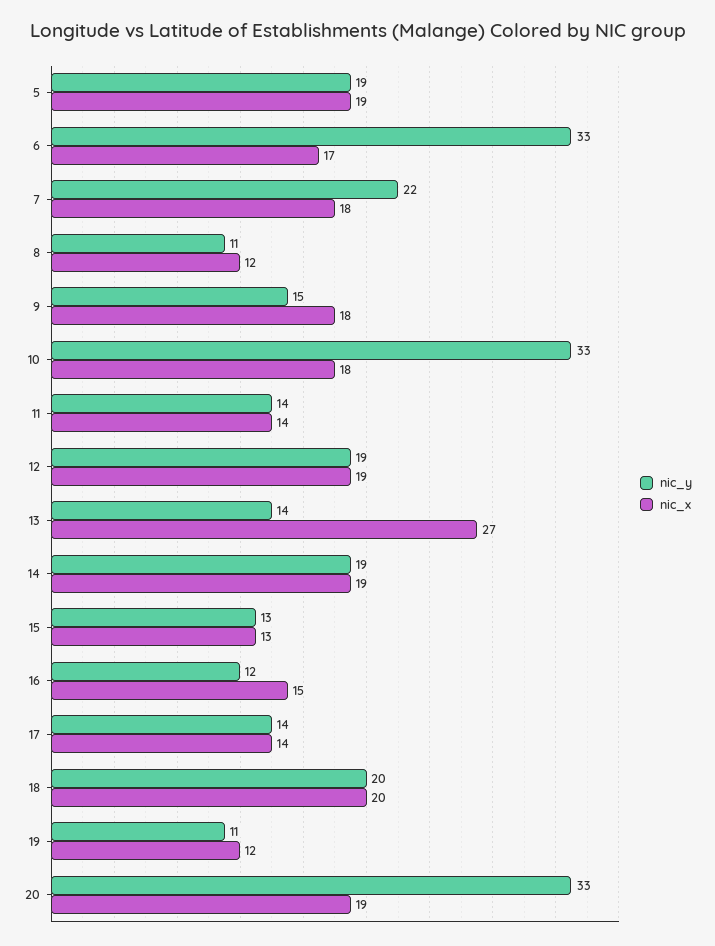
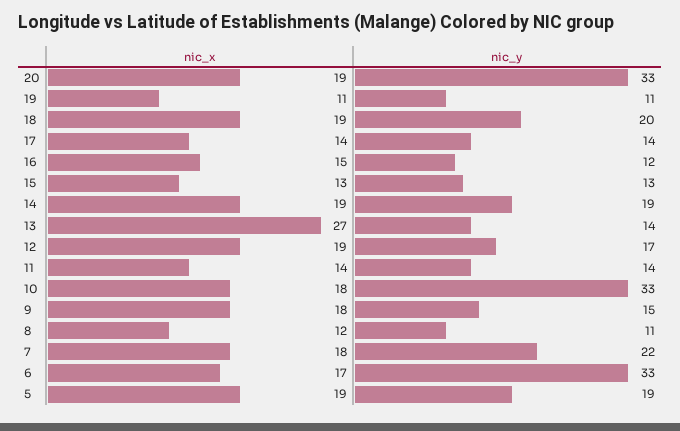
nic_y, 12: 19 -> 17
nic_x, 18: 20 -> 19
nic_x, 19: 12 -> 11

